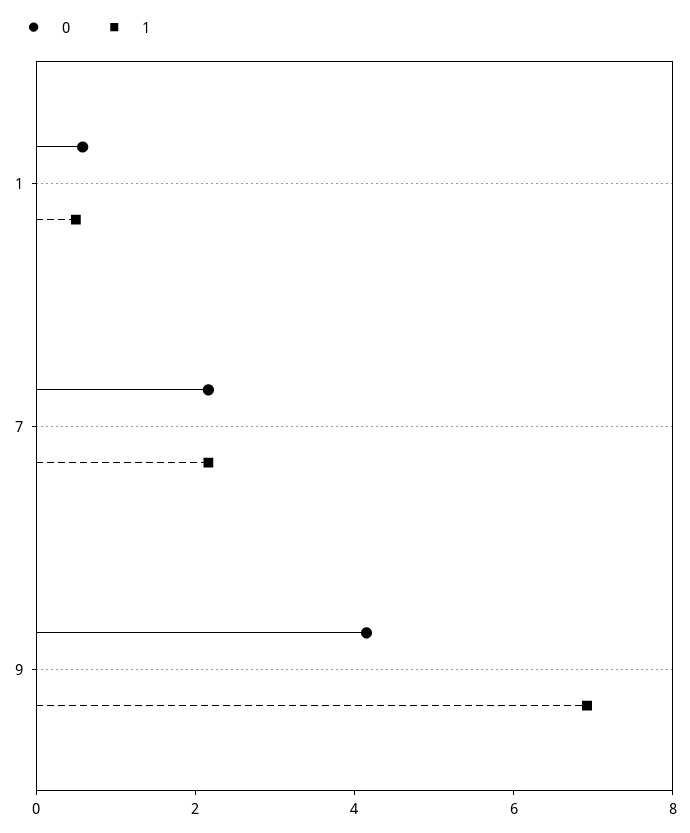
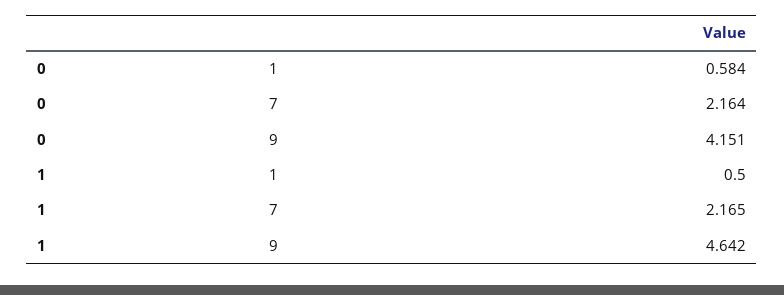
1, 9: 7 -> 4.642

